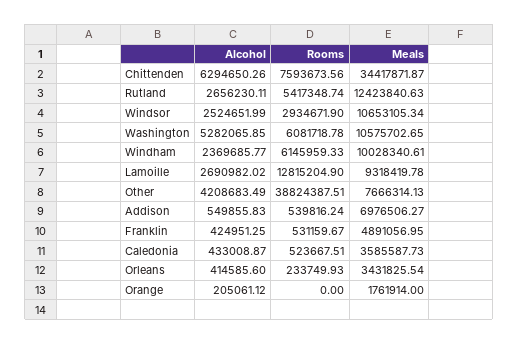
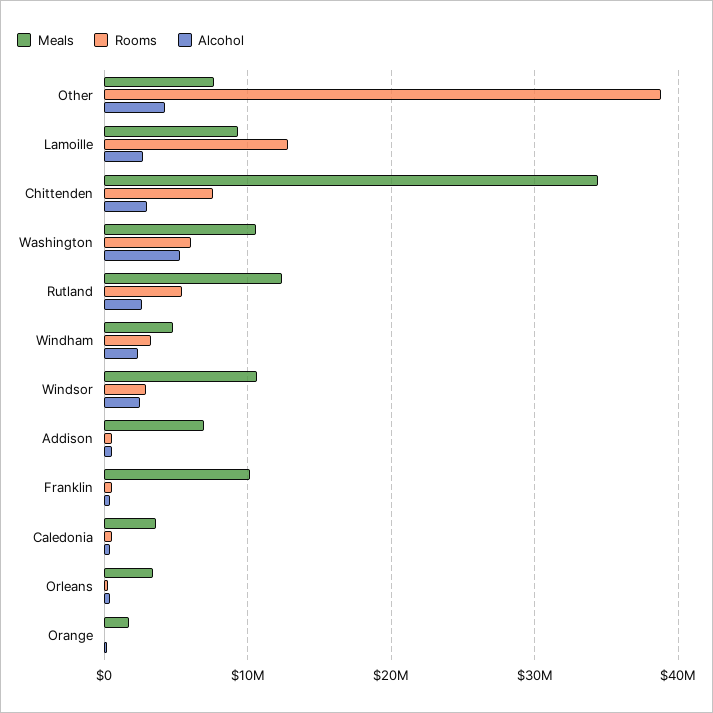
Alcohol, Chittenden: 6294650.26 -> 3000000
Rooms, Windham: 6145959.33 -> 3000000
Meals, Windham: 10028340.61 -> 5000000
Meals, Franklin: 4891056.95 -> 10000000

